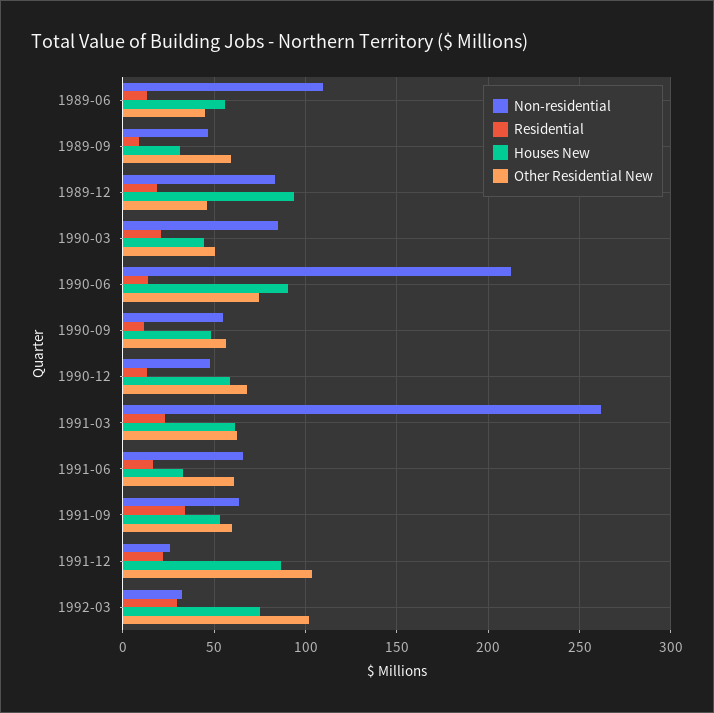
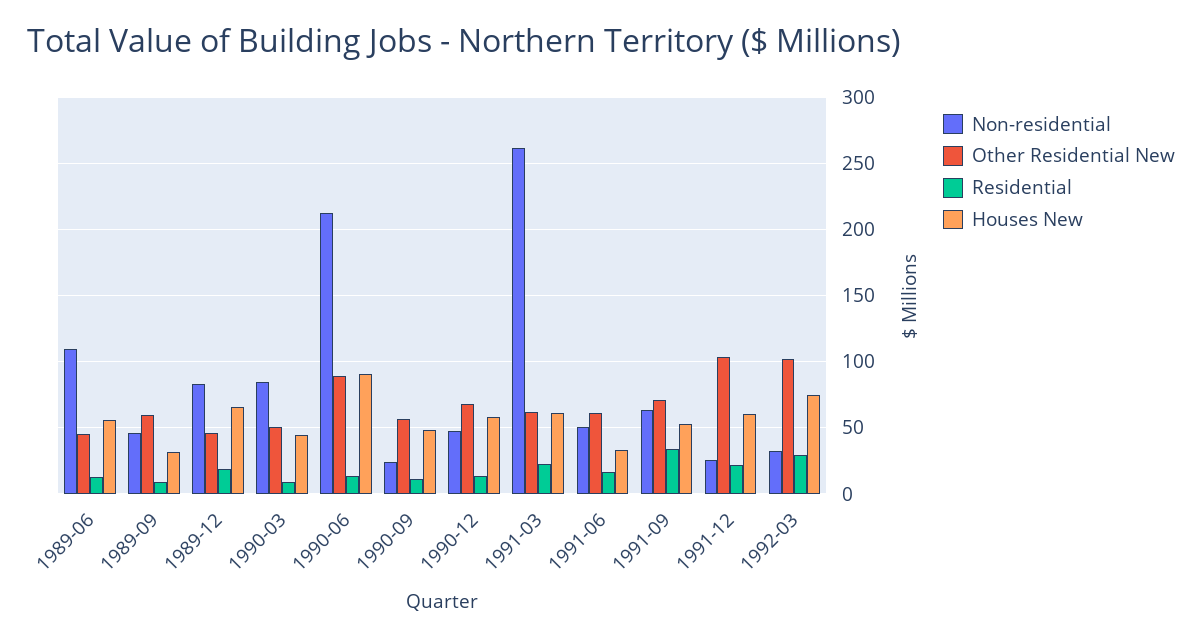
Houses New, 1989-12: 95 -> 65
Residential, 1990-03: 20 -> 10
Other Residential New, 1990-06: 75 -> 90
Non-residential, 1990-09: 55 -> 25
Non-residential, 1991-06: 65 -> 50
Other Residential New, 1991-09: 60 -> 70
Houses New, 1991-12: 85 -> 60

